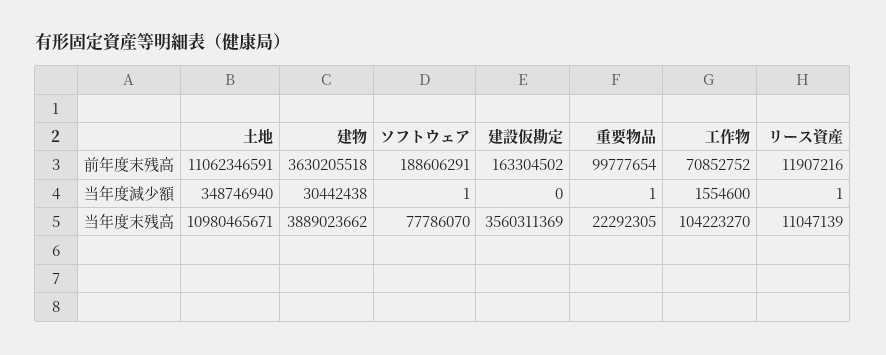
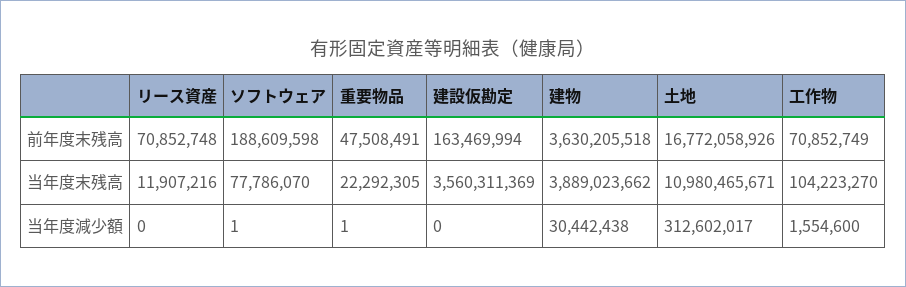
土地, 前年度末残高: 11062346591 -> 16772058926
ソフトウェア, 前年度末残高: 188606291 -> 188609598
建設仮勘定, 前年度末残高: 163304502 -> 163469994
重要物品, 前年度末残高: 99777654 -> 47508491
工作物, 前年度末残高: 70852752 -> 70852749
リース資産, 前年度末残高: 11907216 -> 70852748
土地, 当年度減少額: 348746940 -> 312602017
リース資産, 当年度減少額: 1 -> 0
リース資産, 当年度末残高: 11047139 -> 11907216

